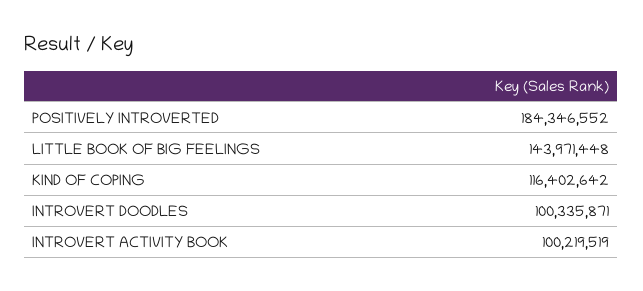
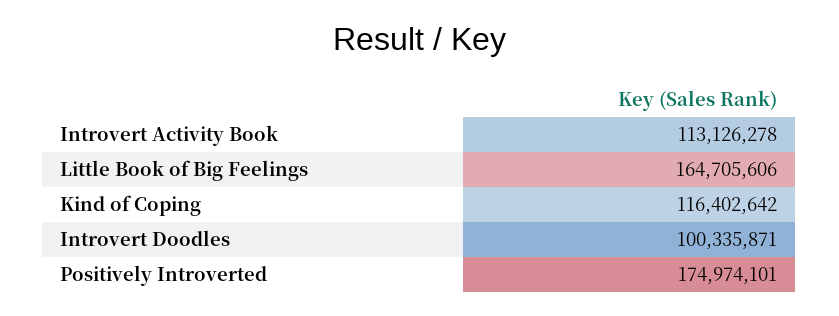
POSITIVELY INTROVERTED: 184346552 -> 174974101
LITTLE BOOK OF BIG FEELINGS: 143971448 -> 164705606
INTROVERT ACTIVITY BOOK: 100219519 -> 113126278

